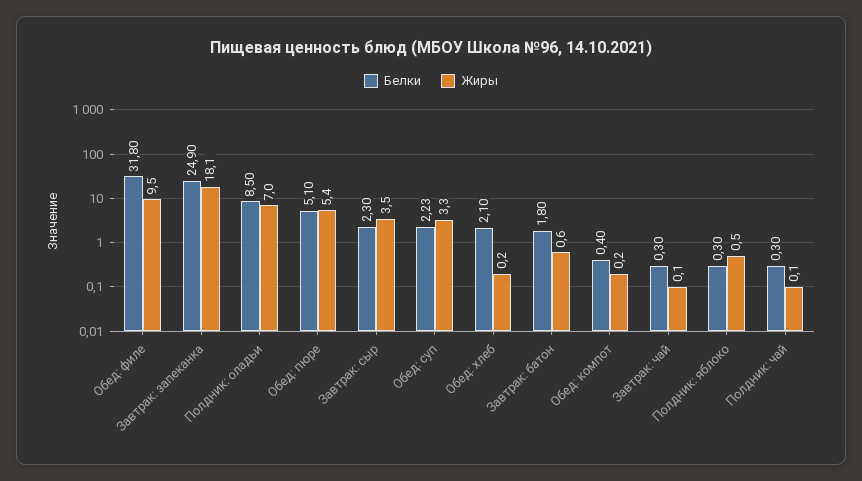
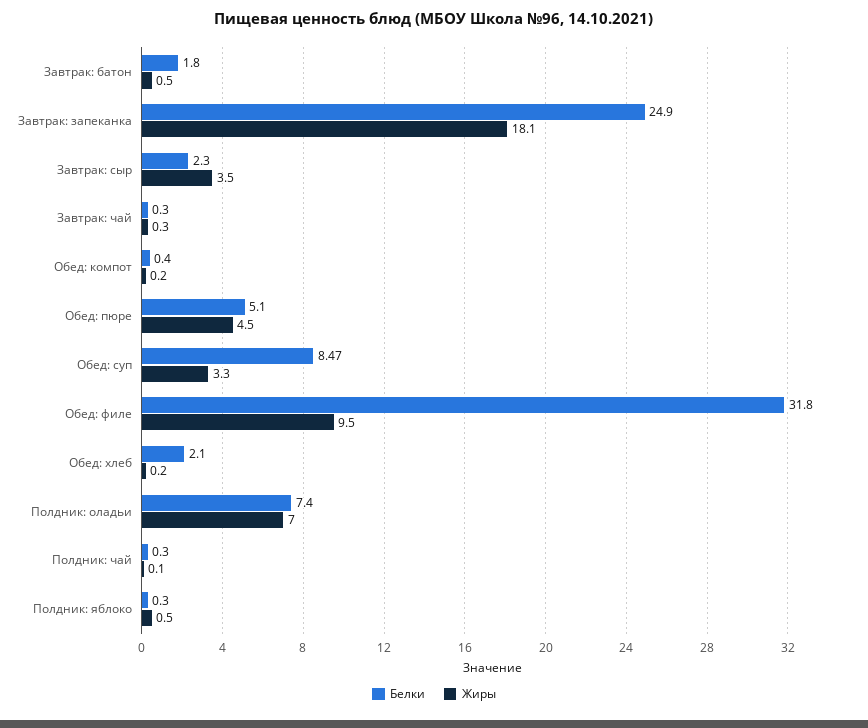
Белки, Полдник: оладьи: 8.5 -> 7.4
Жиры, Обед: пюре: 5.4 -> 4.5
Белки, Обед: суп: 2.23 -> 8.47
Жиры, Завтрак: батон: 0.6 -> 0.5
Жиры, Завтрак: чай: 0.1 -> 0.3

